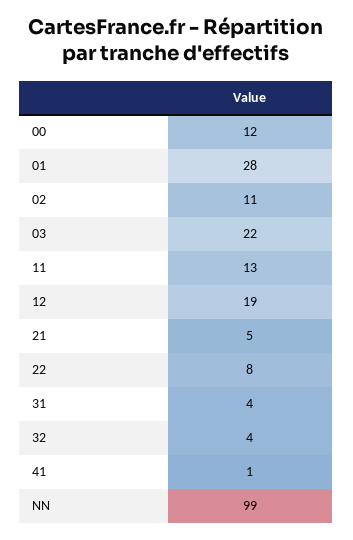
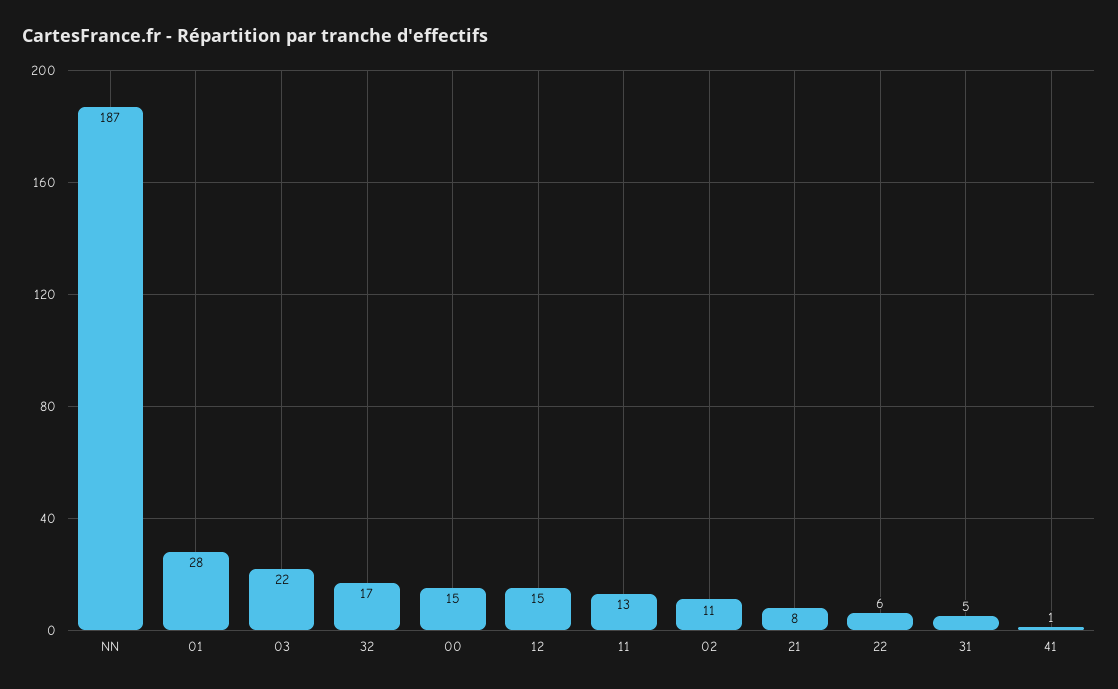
00: 12 -> 15
12: 19 -> 15
21: 5 -> 8
22: 8 -> 6
31: 4 -> 5
32: 4 -> 17
NN: 99 -> 187

